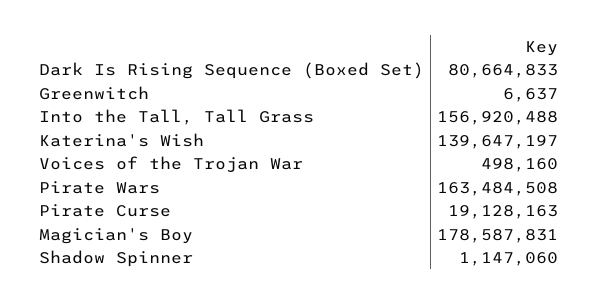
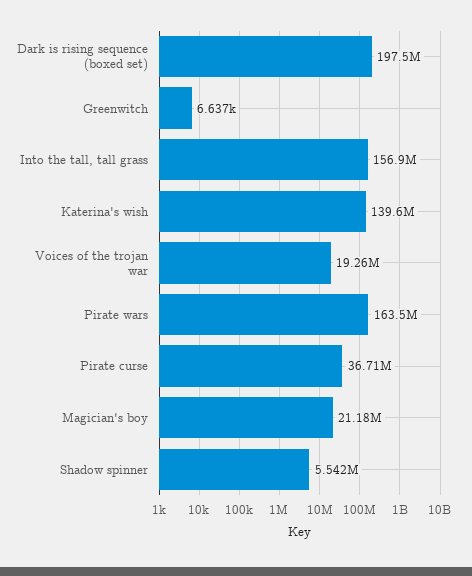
Dark Is Rising Sequence (Boxed Set): 80664833 -> 197500000
Voices of the Trojan War: 498160 -> 19260000
Pirate Curse: 19128163 -> 36710000
Magician's Boy: 178587831 -> 21180000
Shadow Spinner: 1147060 -> 5542000

